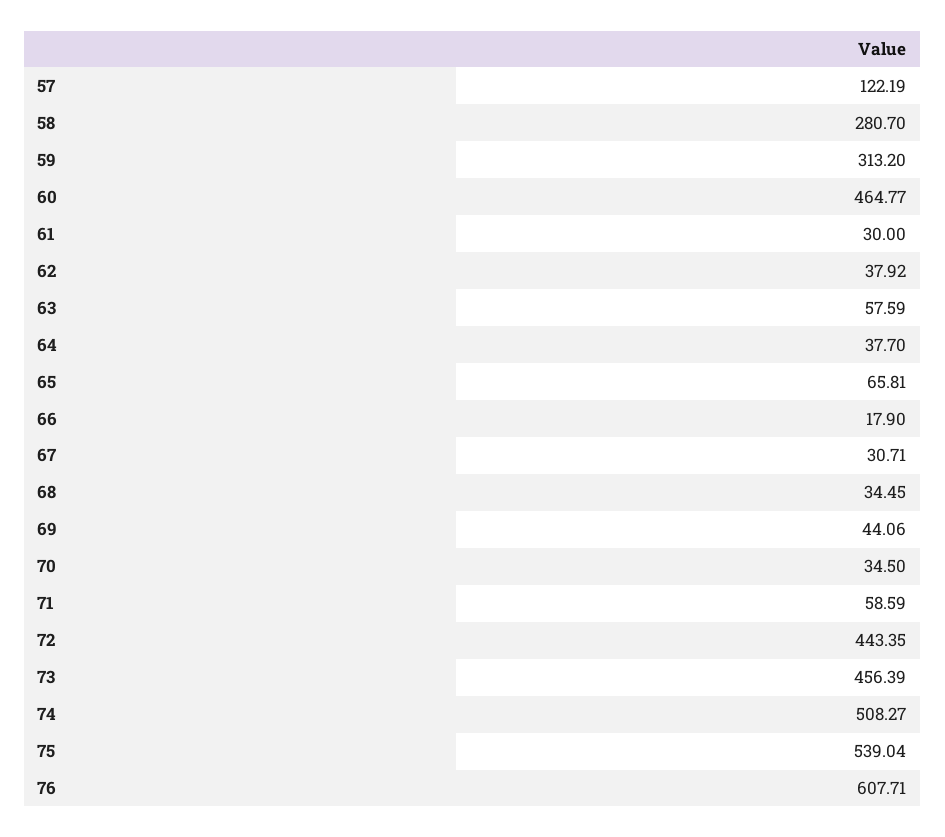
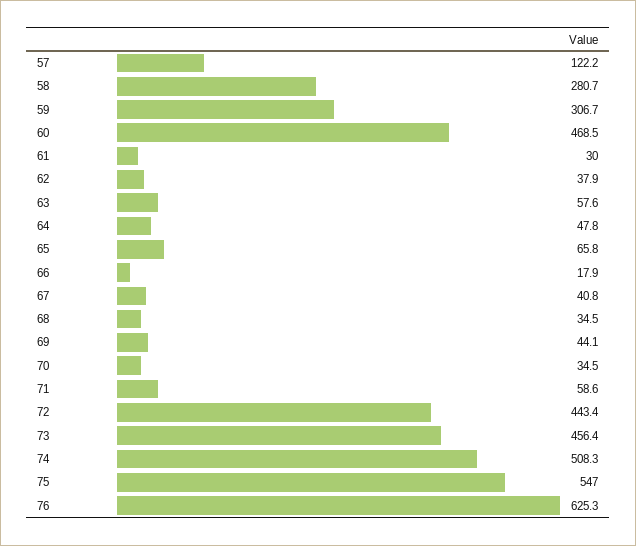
59: 313.2 -> 306.7
60: 464.77 -> 468.5
64: 37.7 -> 47.8
67: 30.71 -> 40.8
75: 539.04 -> 547
76: 607.71 -> 625.3

